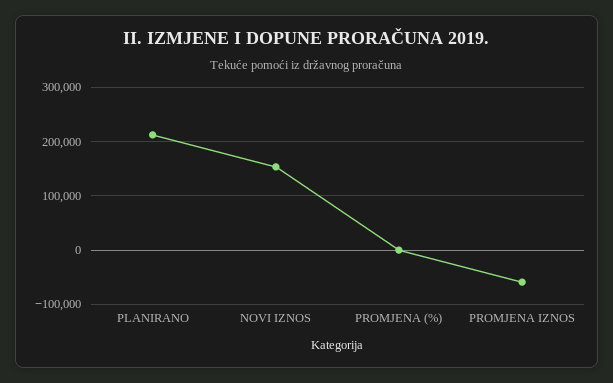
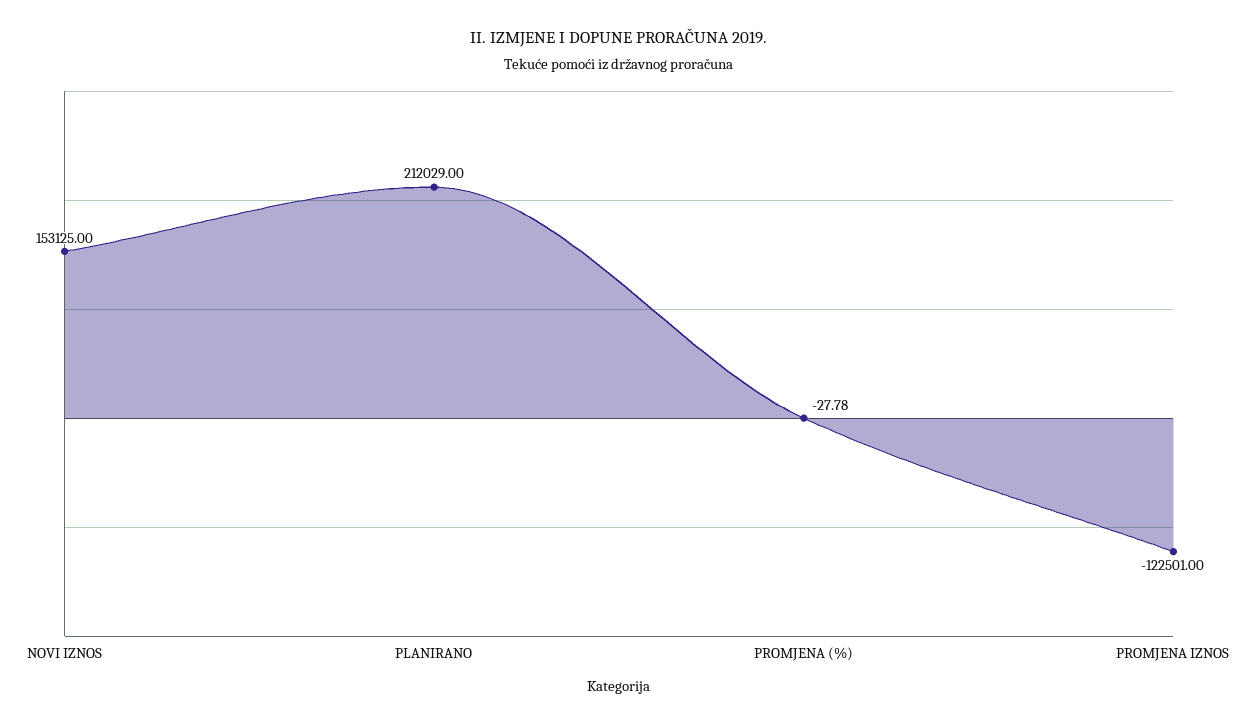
PROMJENA IZNOS: -60000 -> -122501

